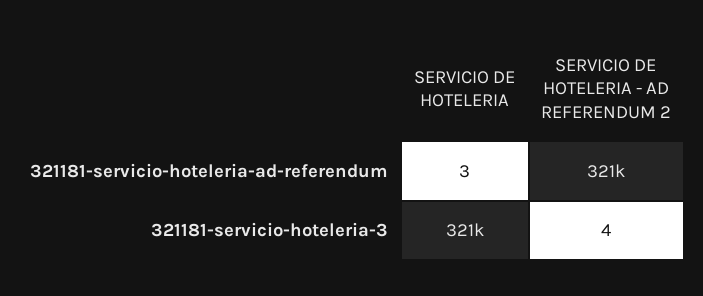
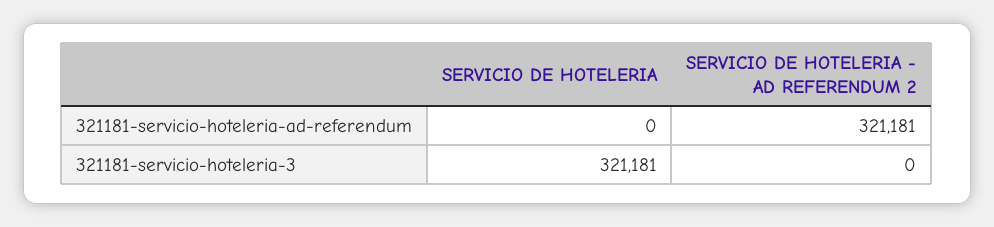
SERVICIO DE HOTELERIA, 321181-servicio-hoteleria-ad-referendum: 3 -> 0
SERVICIO DE HOTELERIA - AD REFERENDUM 2, 321181-servicio-hoteleria-3: 4 -> 0

